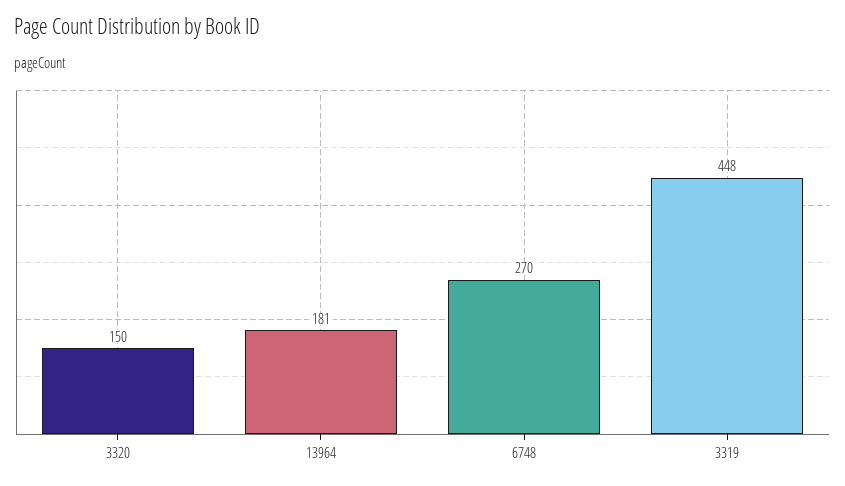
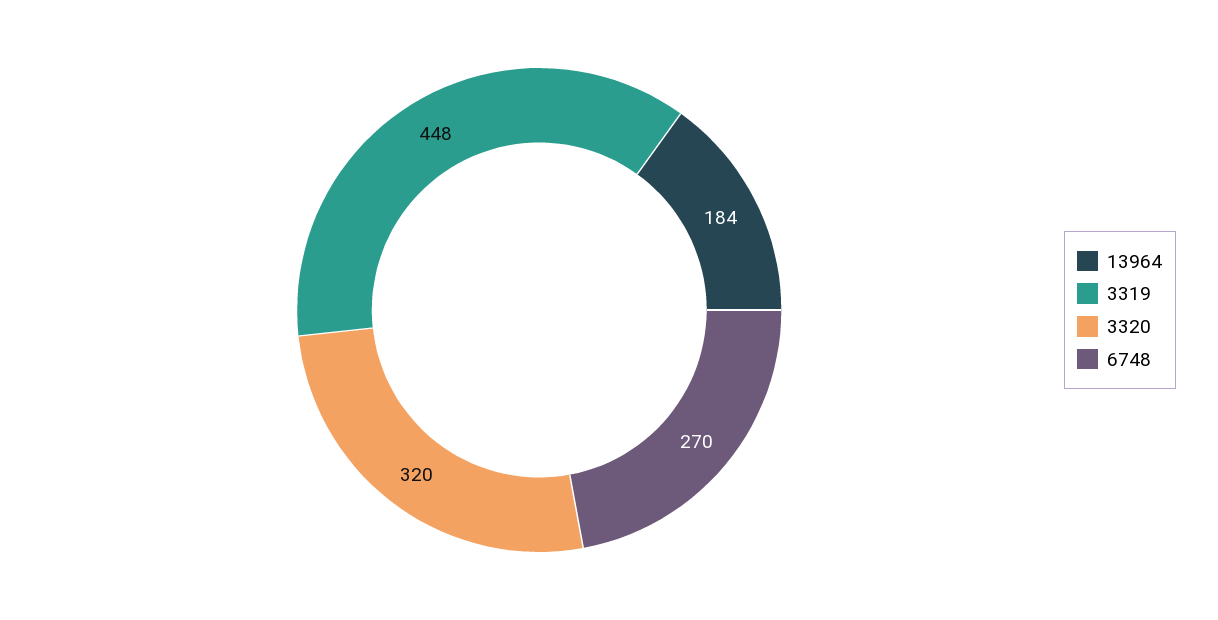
3320: 150 -> 320
13964: 181 -> 184

